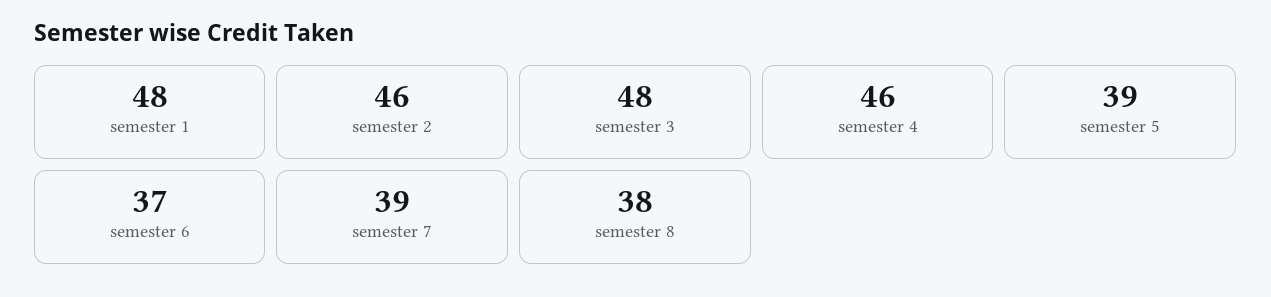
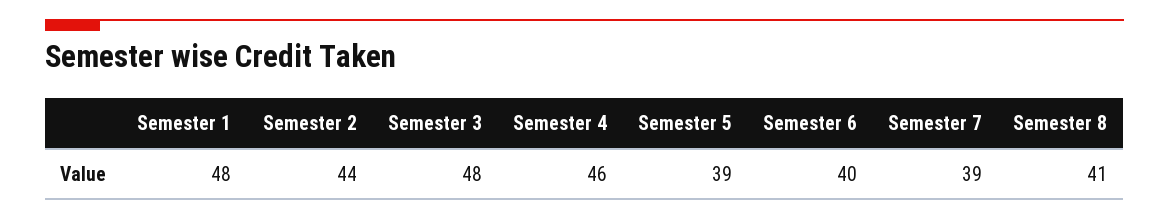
semester 2: 46 -> 44
semester 6: 37 -> 40
semester 8: 38 -> 41

